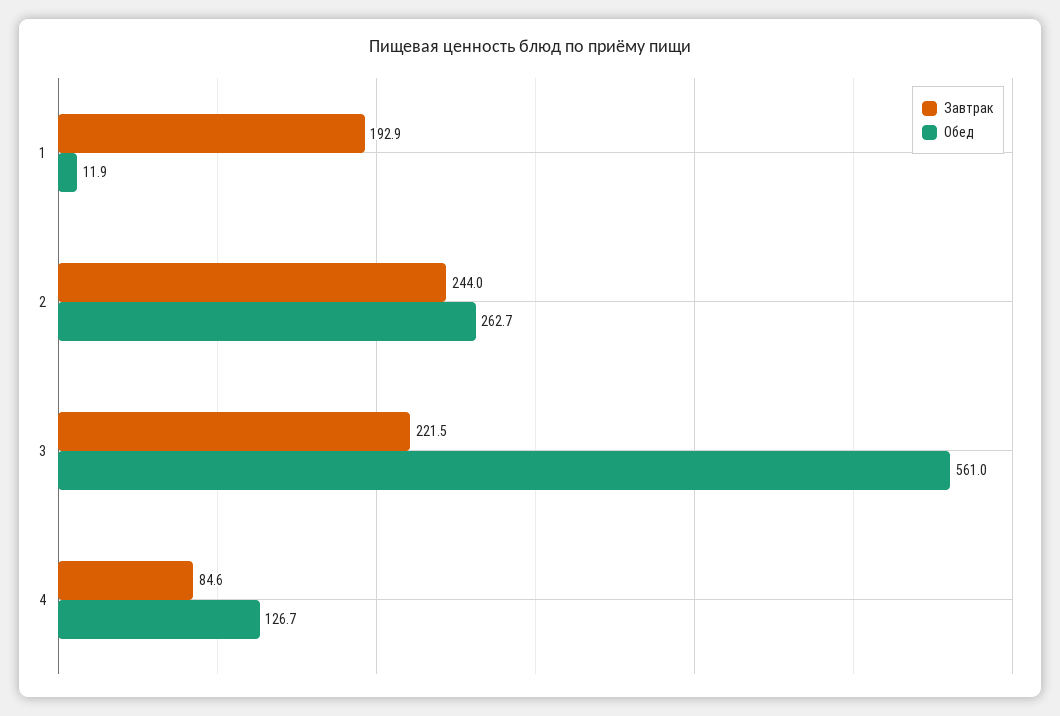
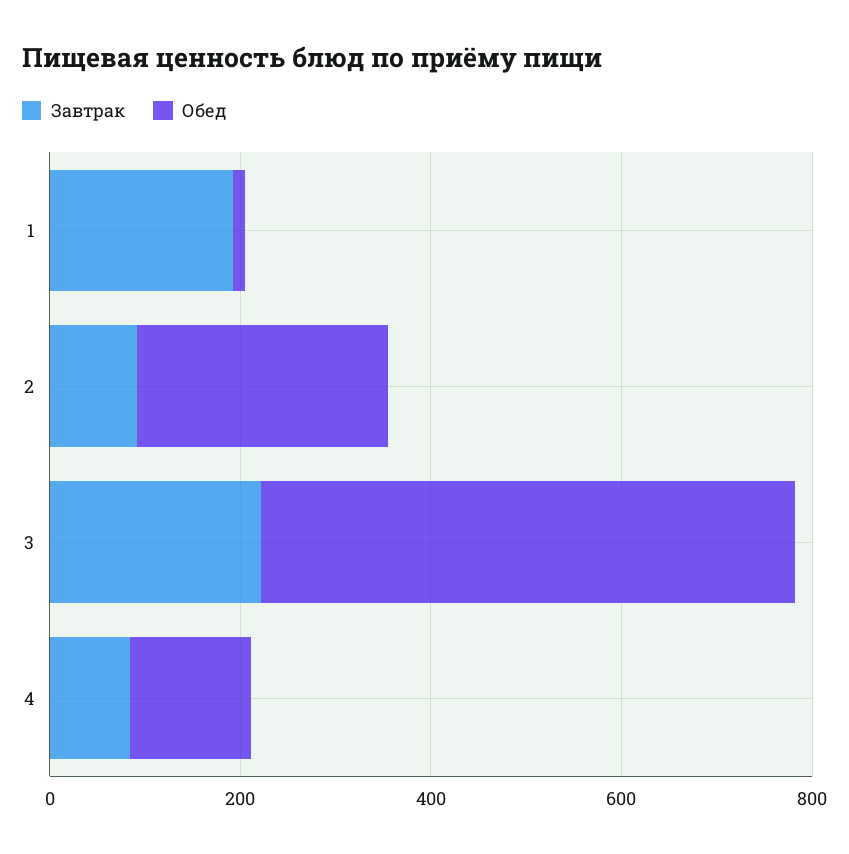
Завтрак, 2: 244 -> 100

